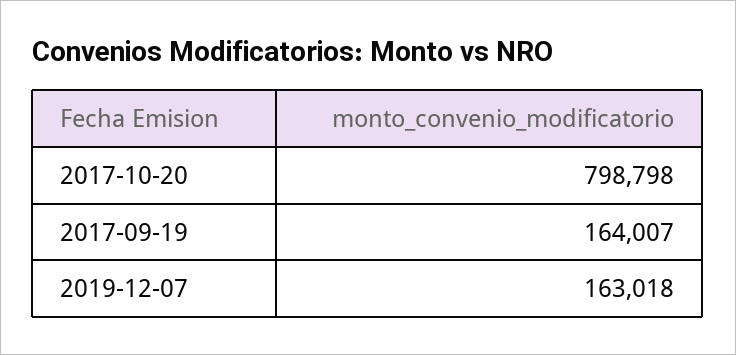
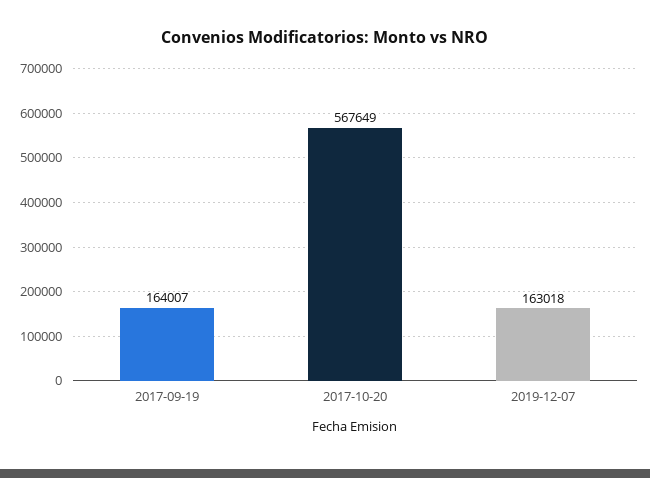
2017-10-20: 798798 -> 567649

